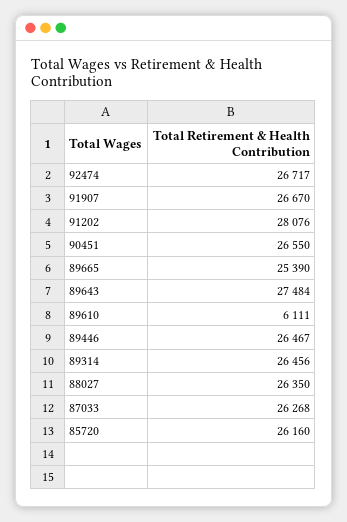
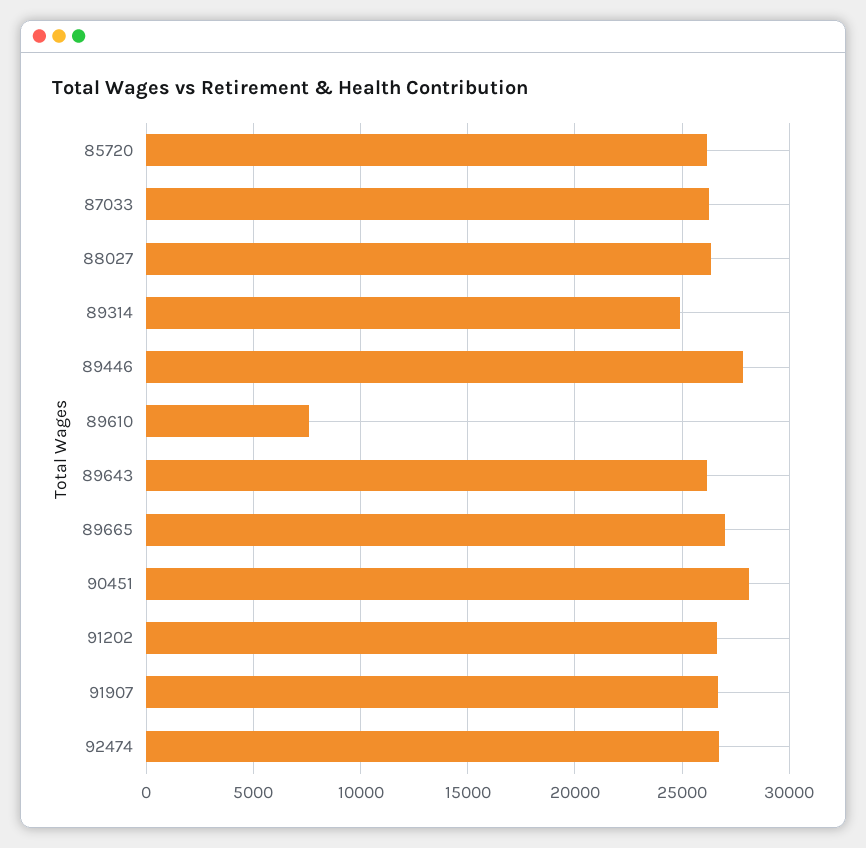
91202: 28076 -> 26500
90451: 26550 -> 28000
89665: 25390 -> 27000
89643: 27484 -> 26000
89610: 6111 -> 7500
89446: 26467 -> 28000
89314: 26456 -> 25000

